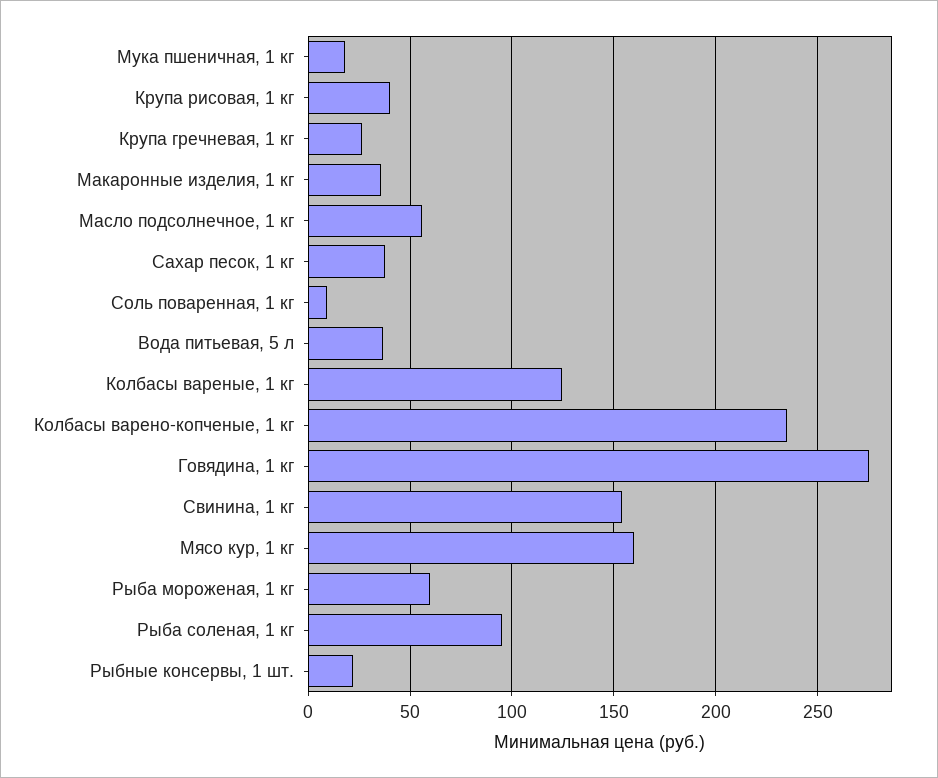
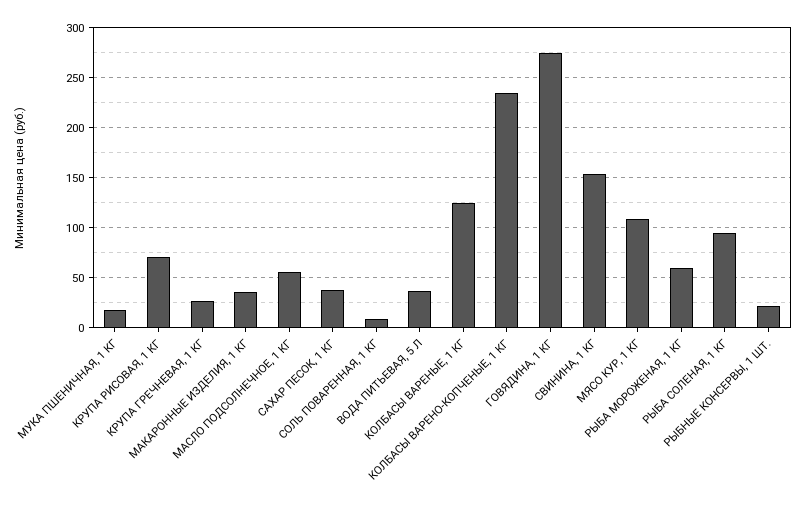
Крупа рисовая, 1 кг: 40 -> 70
Мясо кур, 1 кг: 160 -> 110

